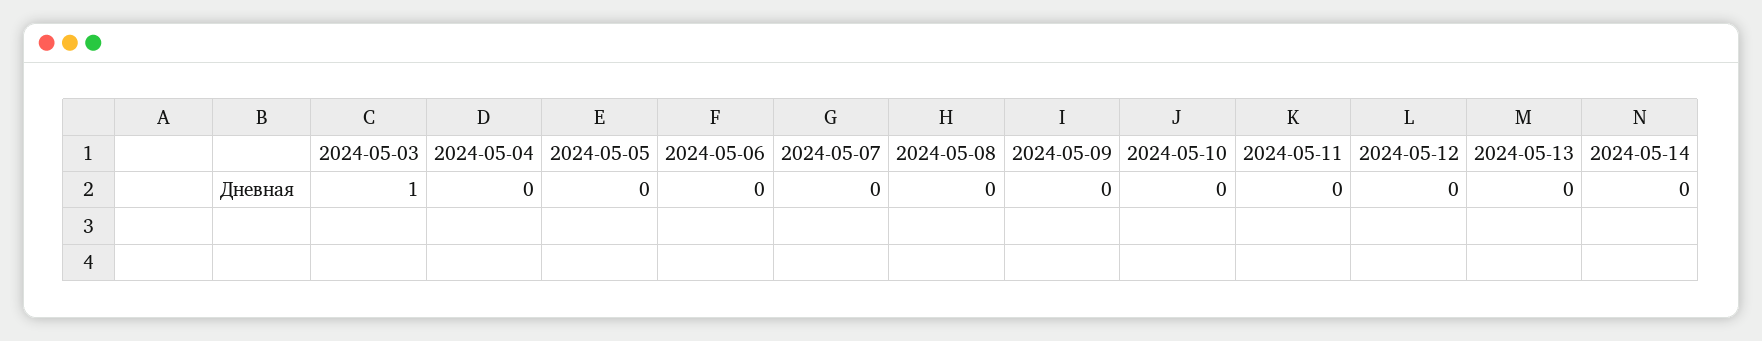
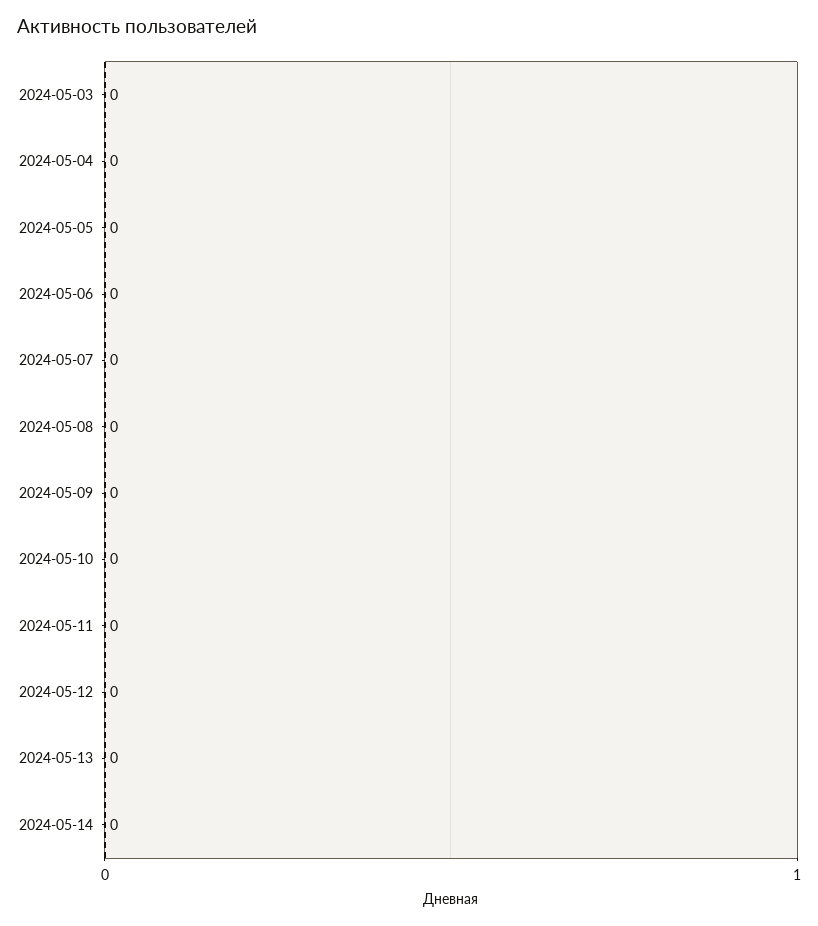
2024-05-03: 1 -> 0

